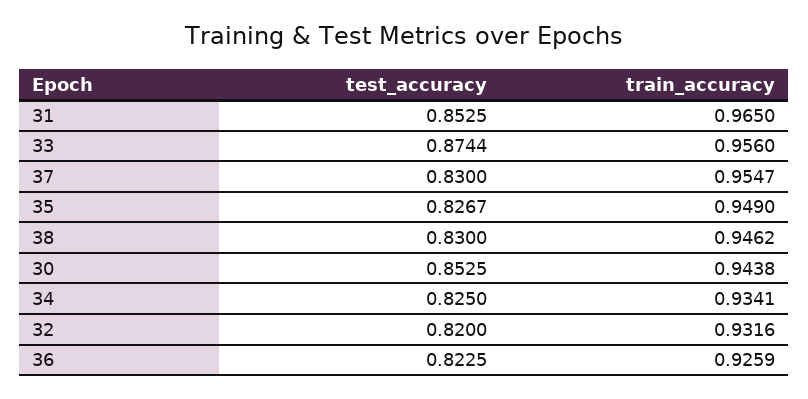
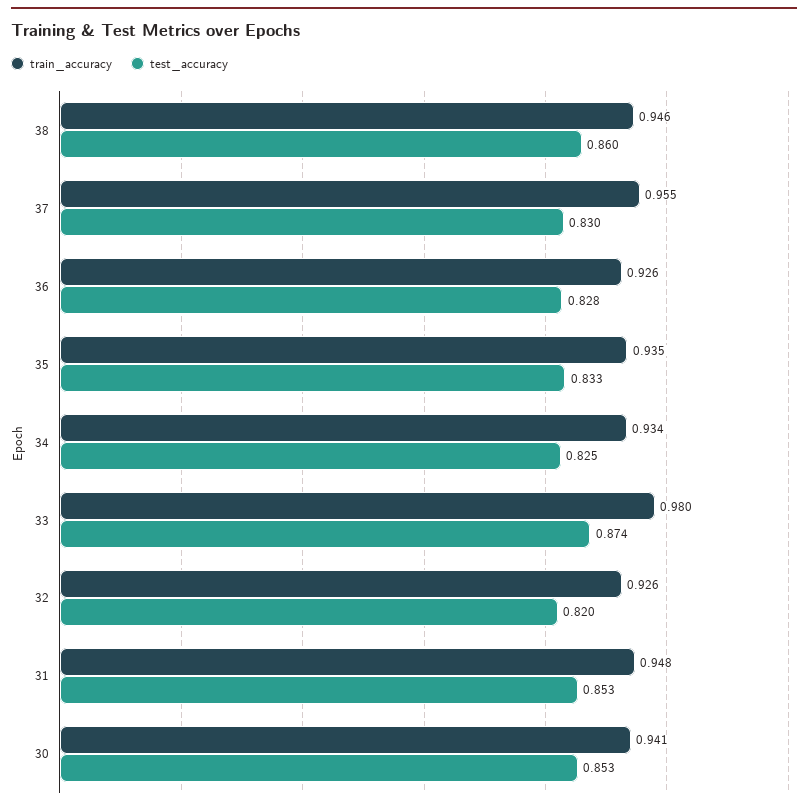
train_accuracy, 31: 0.965 -> 0.948
train_accuracy, 33: 0.956 -> 0.98
test_accuracy, 35: 0.8267 -> 0.833
train_accuracy, 35: 0.949 -> 0.935
test_accuracy, 38: 0.83 -> 0.86
train_accuracy, 30: 0.9438 -> 0.941
train_accuracy, 32: 0.9316 -> 0.926
test_accuracy, 36: 0.8225 -> 0.828

